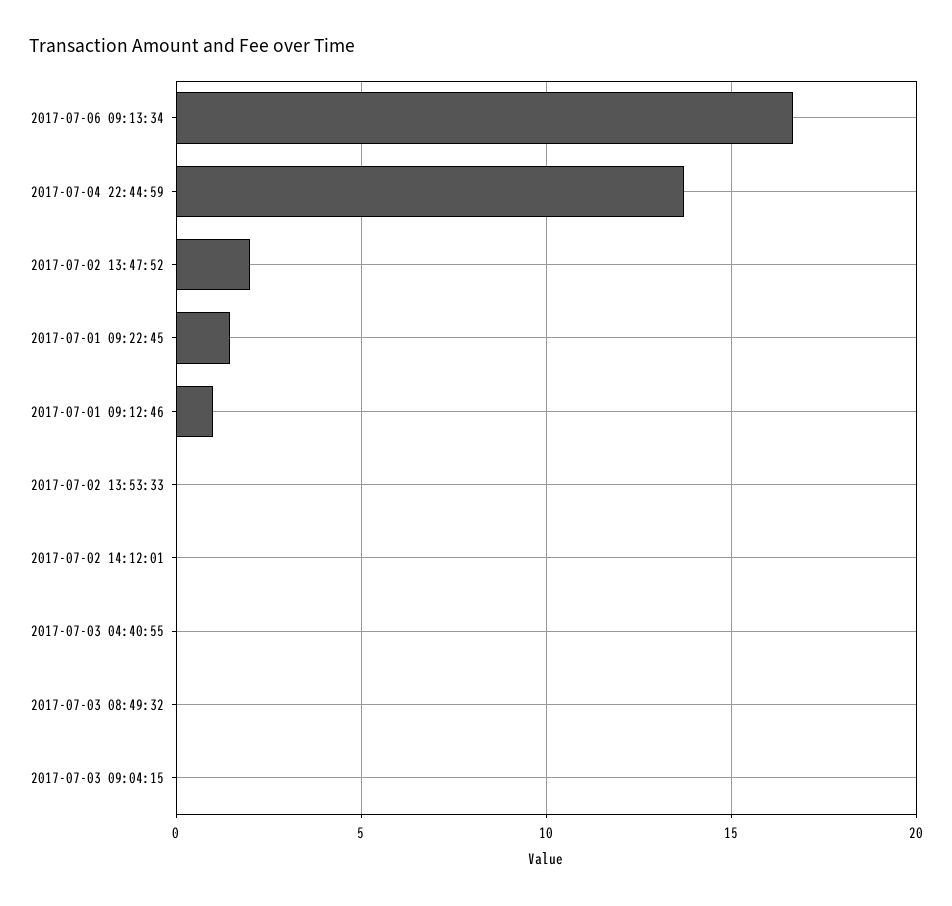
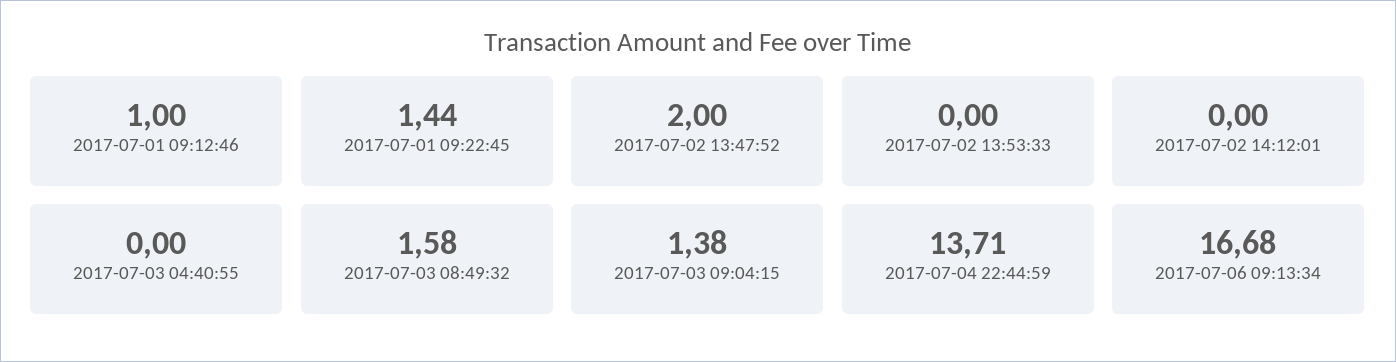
2017-07-03 08:49:32: 0 -> 1.58
2017-07-03 09:04:15: 0 -> 1.38

